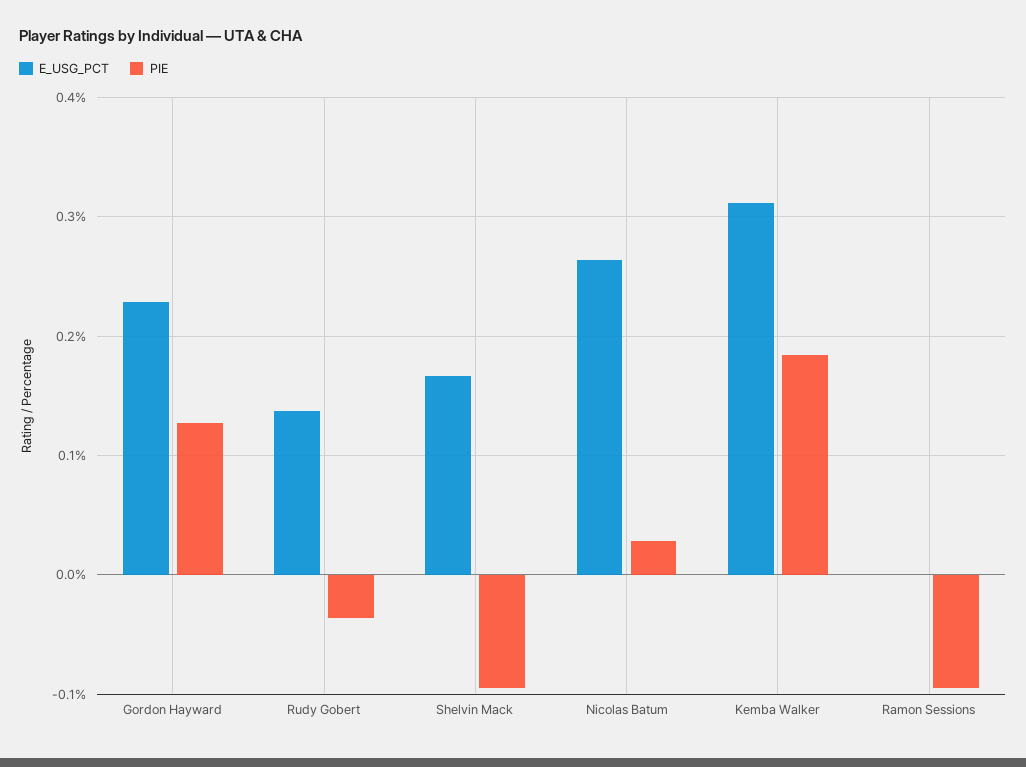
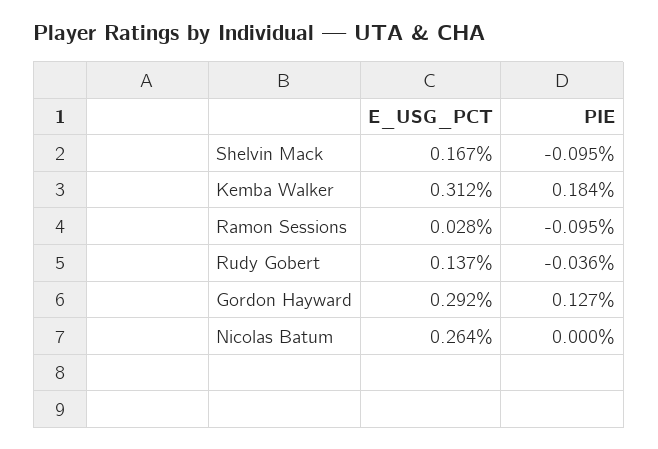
E_USG_PCT, Gordon Hayward: 0.23 -> 0.292
PIE, Nicolas Batum: 0.03 -> 0
E_USG_PCT, Ramon Sessions: 0 -> 0.028

